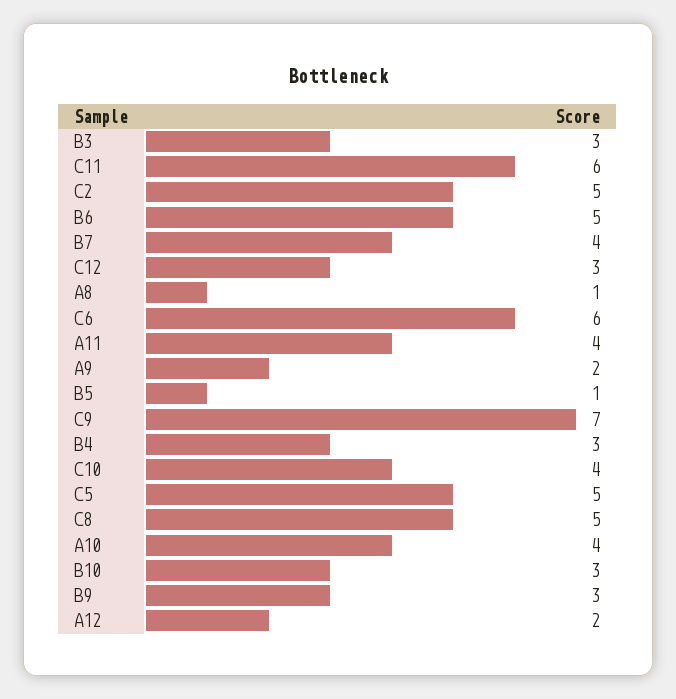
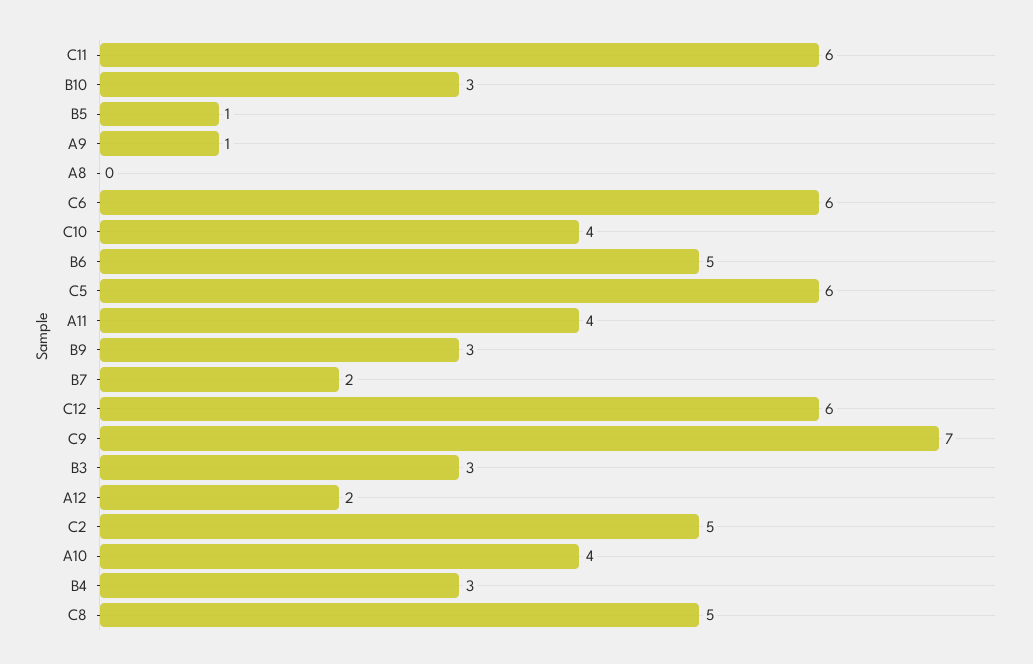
B7: 4 -> 2
C12: 3 -> 6
A8: 1 -> 0
A9: 2 -> 1
C5: 5 -> 6

